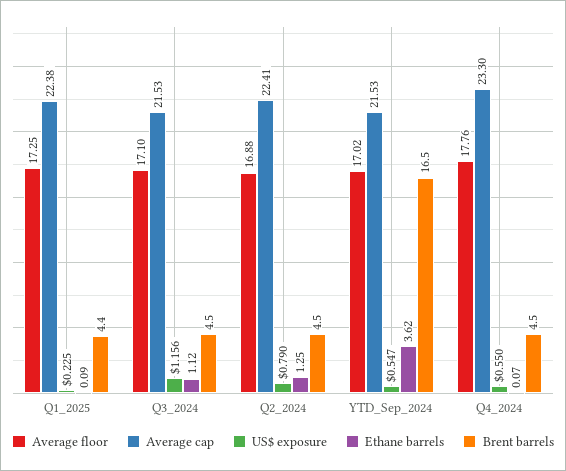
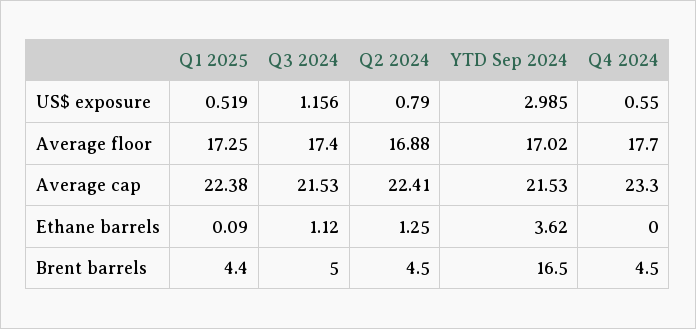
US$ exposure, Q1_2025: 0.225 -> 0.519
Average floor, Q3_2024: 17.1 -> 17.4
Brent barrels, Q3_2024: 4.5 -> 5
US$ exposure, YTD_Sep_2024: 0.547 -> 2.985
Average floor, Q4_2024: 17.76 -> 17.7
Ethane barrels, Q4_2024: 0.07 -> 0

